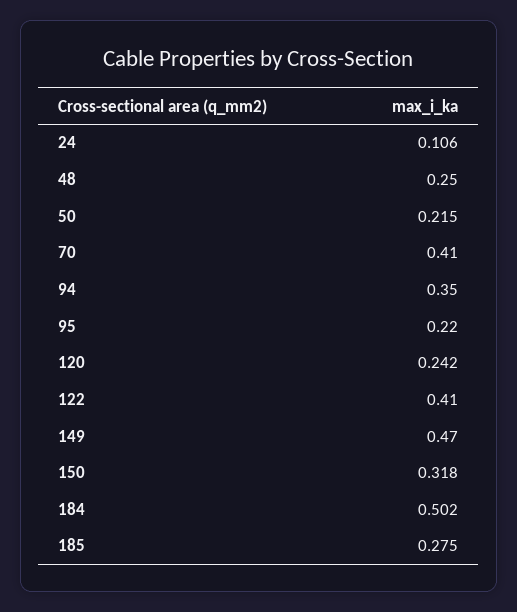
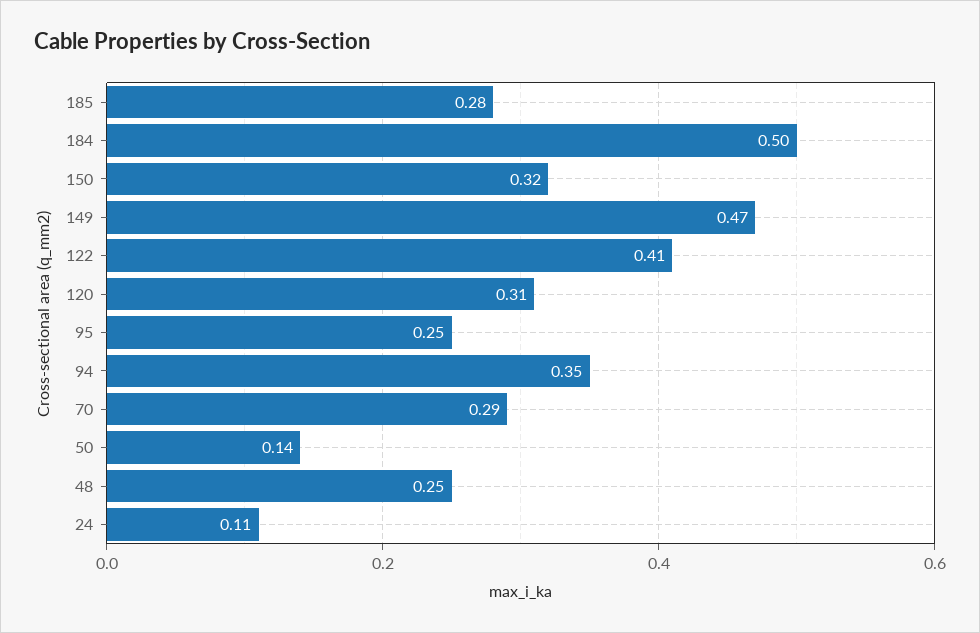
50: 0.215 -> 0.14
70: 0.41 -> 0.29
95: 0.22 -> 0.25
120: 0.242 -> 0.31

